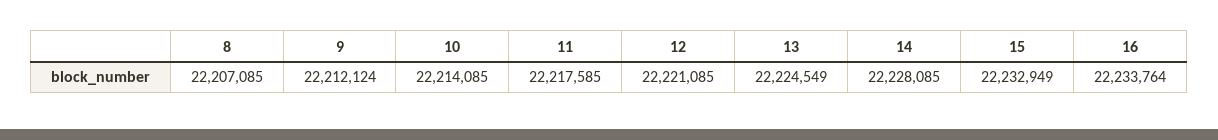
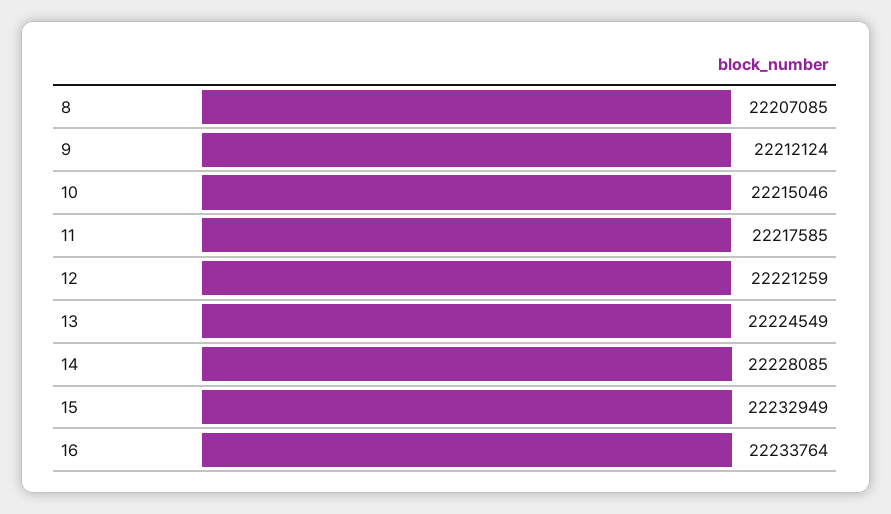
10: 22214085 -> 22215046
12: 22221085 -> 22221259

